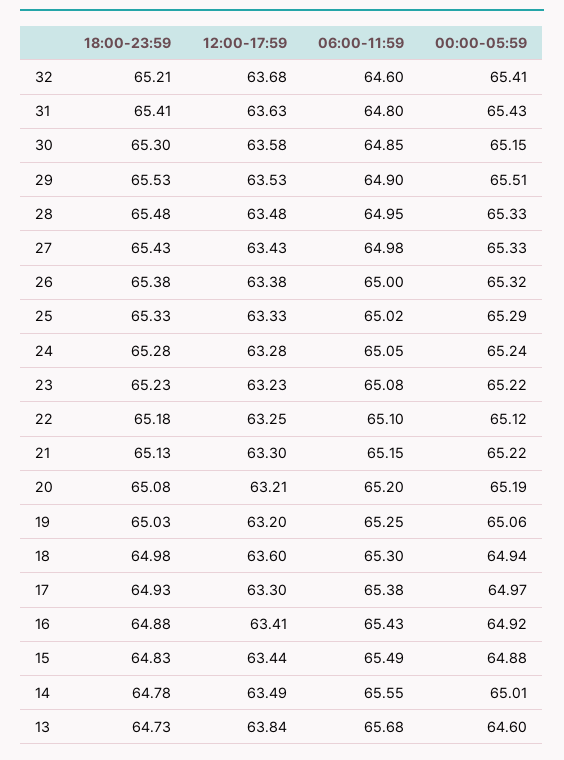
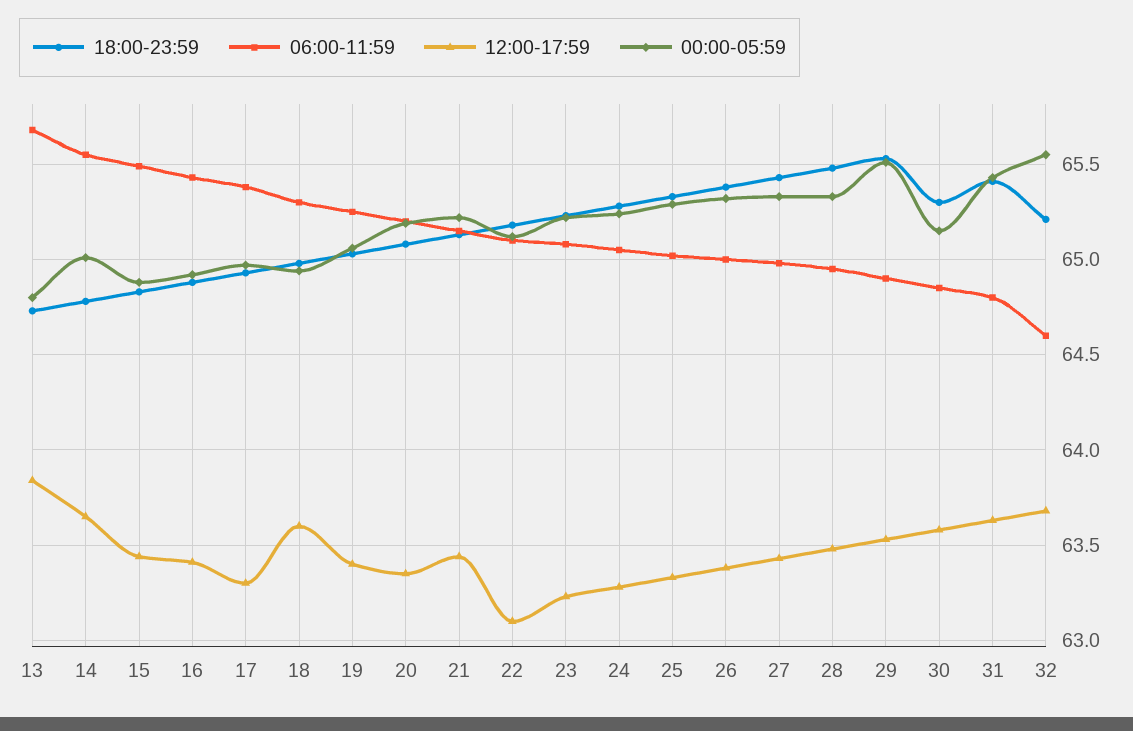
00:00-05:59, 32: 65.41 -> 65.55
12:00-17:59, 22: 63.25 -> 63.1
12:00-17:59, 21: 63.3 -> 63.45
12:00-17:59, 20: 63.21 -> 63.35
12:00-17:59, 19: 63.2 -> 63.4
12:00-17:59, 14: 63.49 -> 63.65
00:00-05:59, 13: 64.6 -> 64.8

